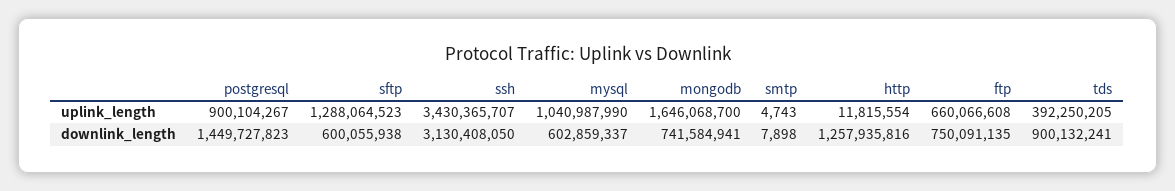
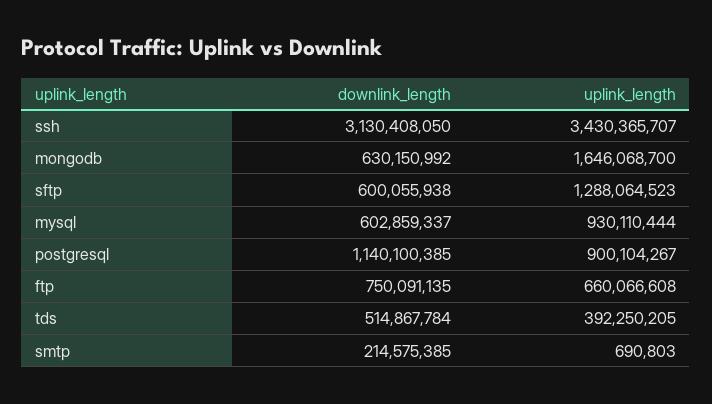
mysql, uplink_length: 1040987990 -> 930110444
smtp, uplink_length: 4743 -> 690803
http, uplink_length: 11815554 -> none
postgresql, downlink_length: 1449727823 -> 1140100385
mongodb, downlink_length: 741584941 -> 630150992
smtp, downlink_length: 7898 -> 214575385
http, downlink_length: 1257935816 -> none
tds, downlink_length: 900132241 -> 514867784

